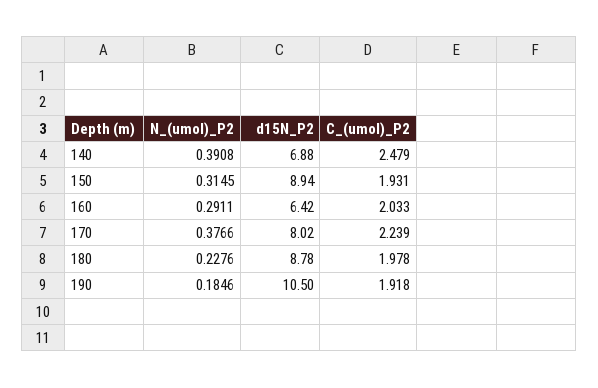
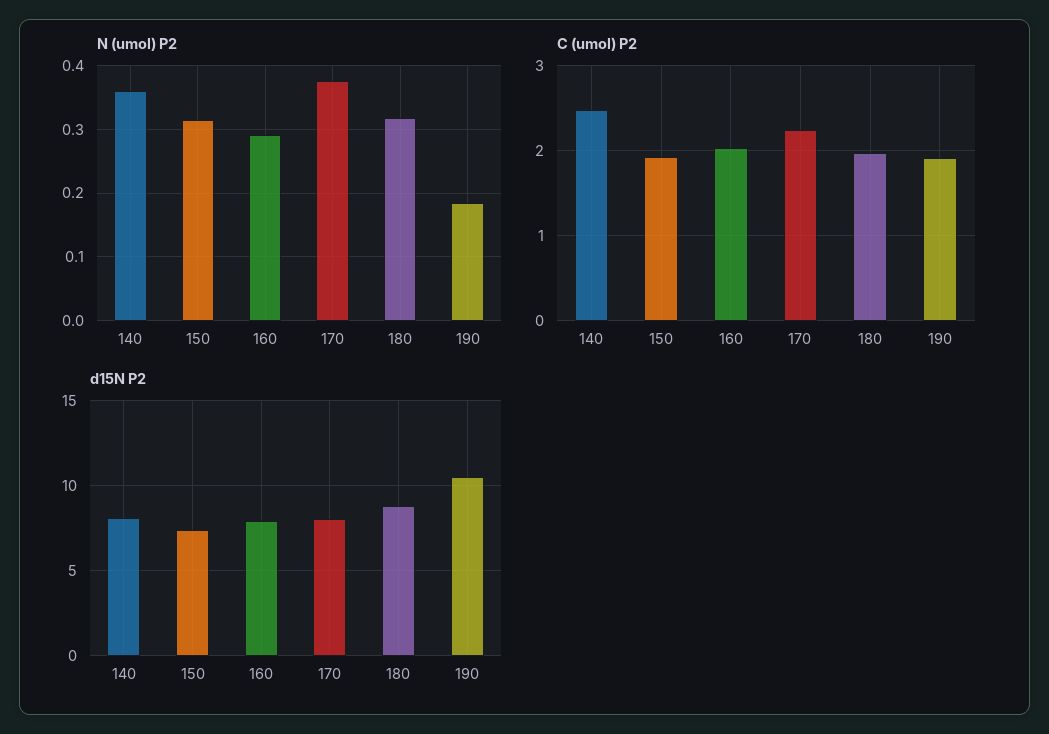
N_(umol)_P2, 140: 0.3908 -> 0.36
d15N_P2, 140: 6.88 -> 8
d15N_P2, 150: 8.94 -> 7.5
d15N_P2, 160: 6.42 -> 8
N_(umol)_P2, 180: 0.2276 -> 0.32

